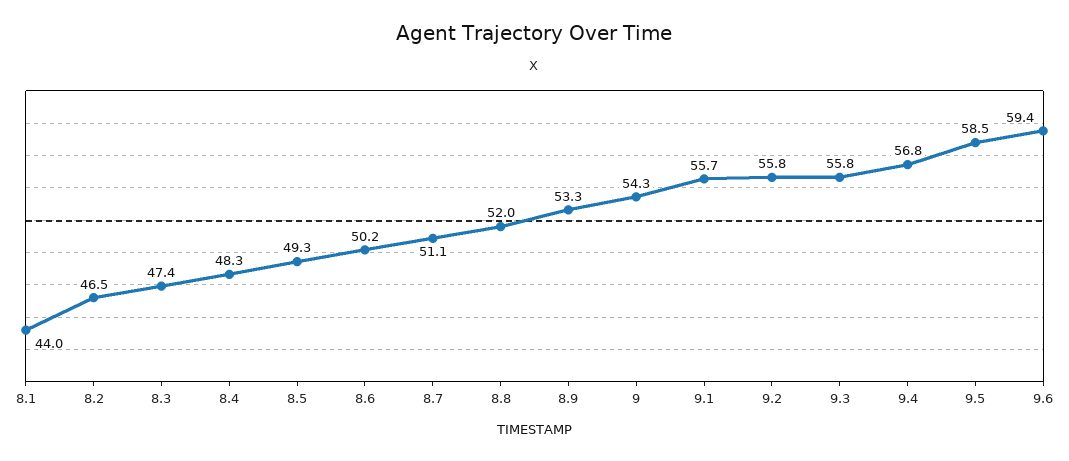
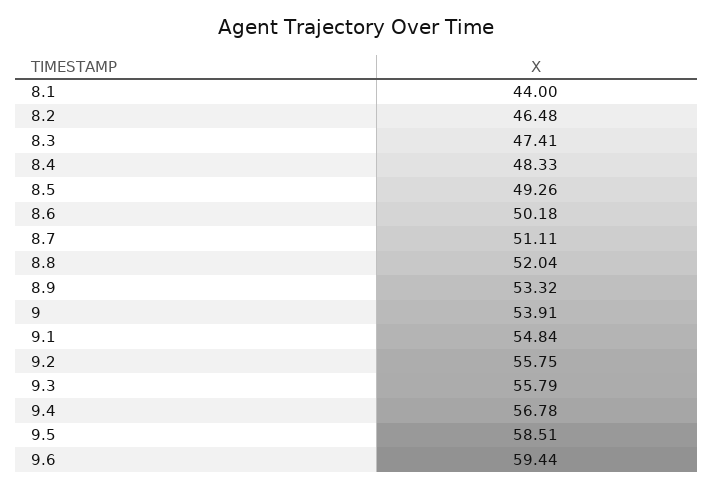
9: 54.3 -> 53.91
9.1: 55.7 -> 54.84

